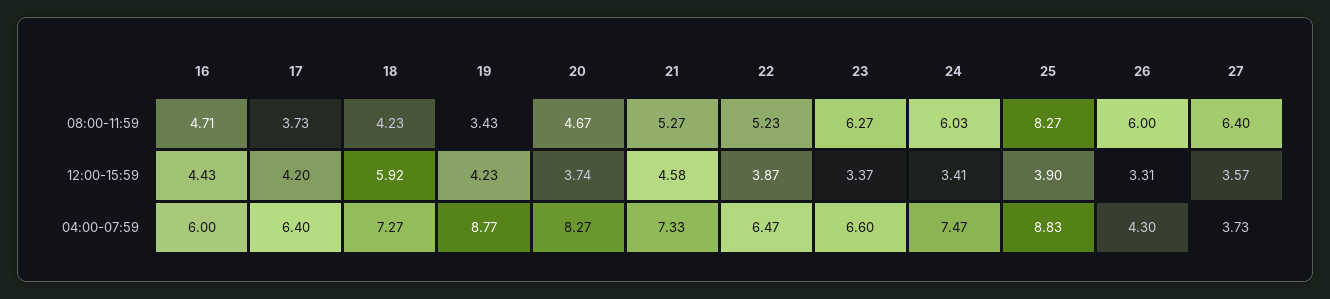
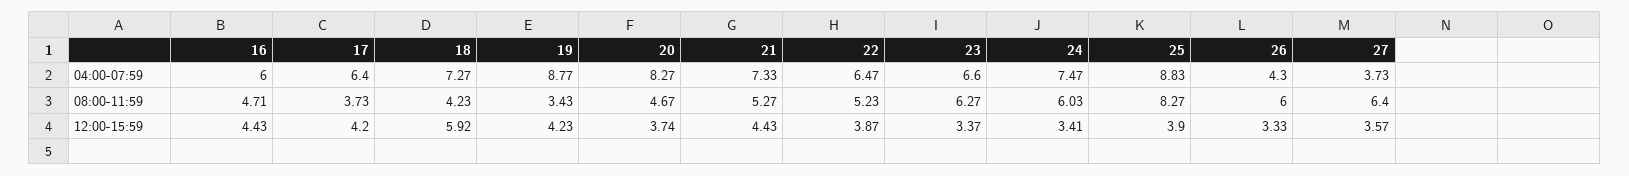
21, 12:00-15:59: 4.58 -> 4.43
26, 12:00-15:59: 3.31 -> 3.33

